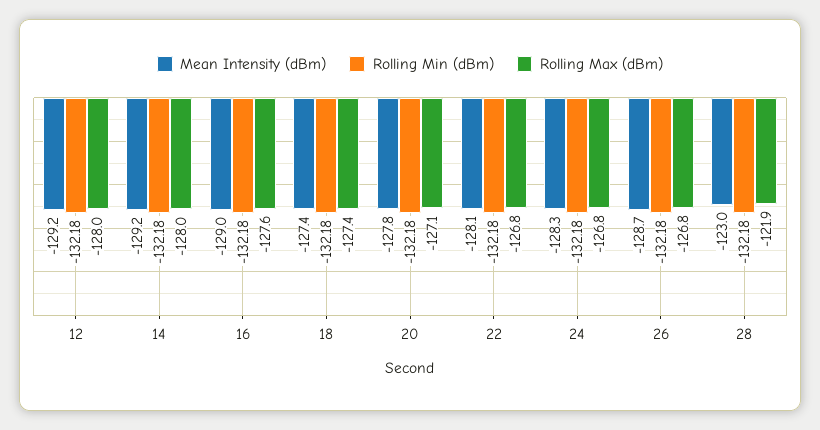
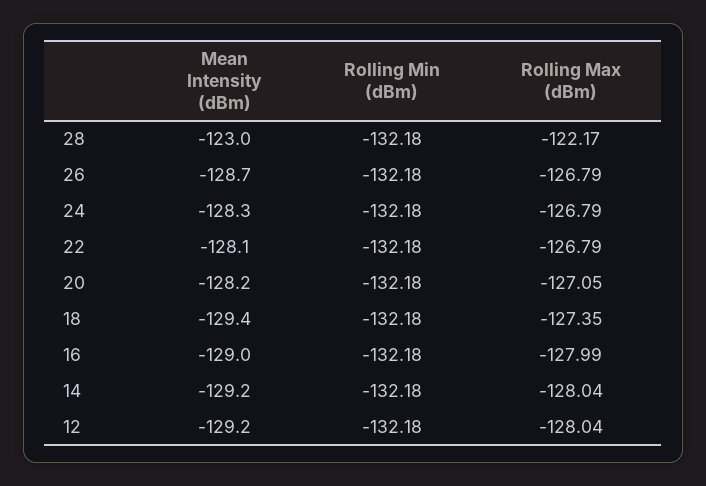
Rolling Max (dBm), 16: -127.6 -> -127.99
Mean Intensity (dBm), 18: -127.4 -> -129.4
Mean Intensity (dBm), 20: -127.8 -> -128.2
Rolling Max (dBm), 28: -121.9 -> -122.17

